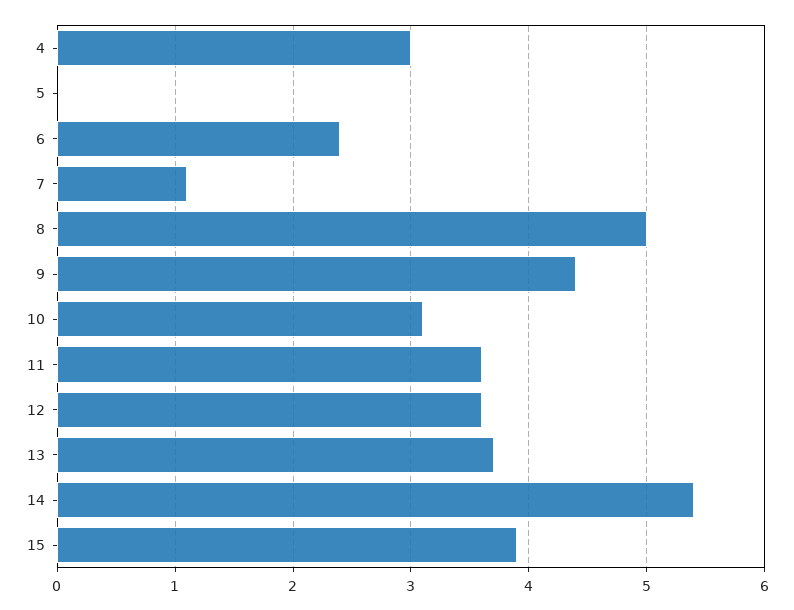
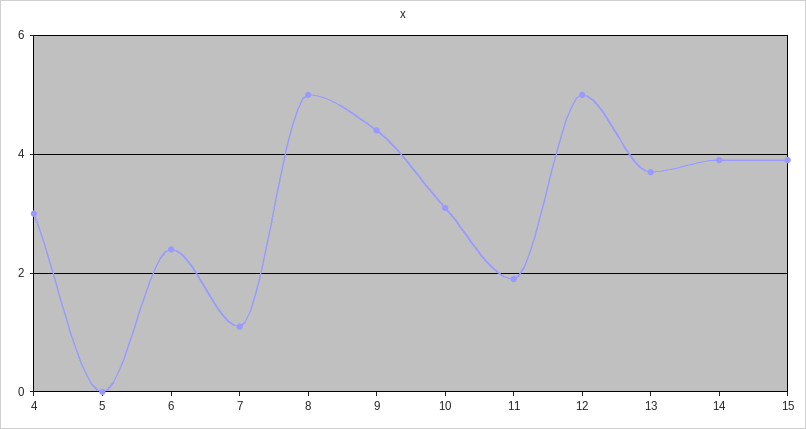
11: 3.6 -> 2
12: 3.6 -> 5
14: 5.4 -> 4

